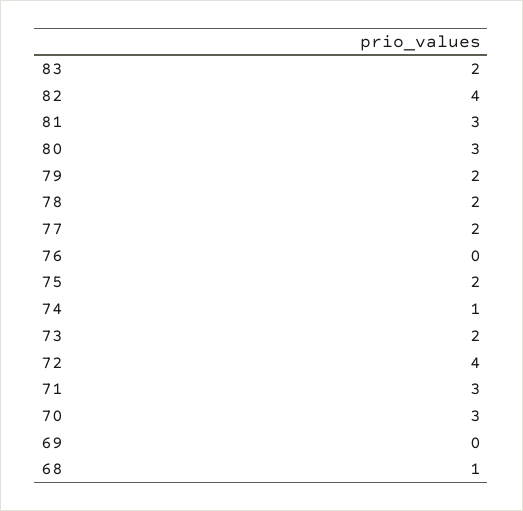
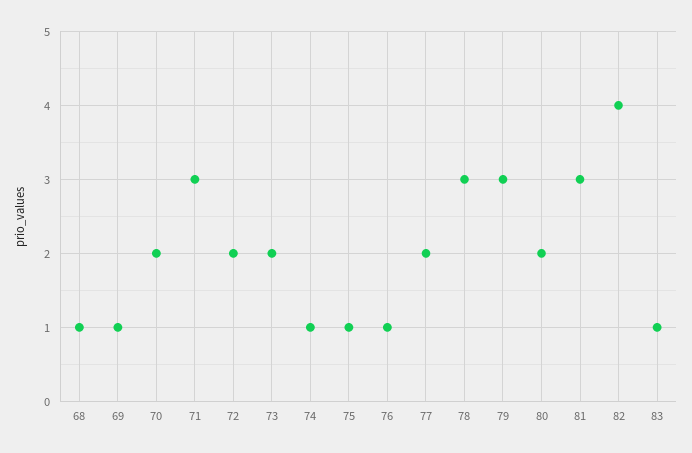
83: 2 -> 1
80: 3 -> 2
79: 2 -> 3
78: 2 -> 3
76: 0 -> 1
75: 2 -> 1
72: 4 -> 2
70: 3 -> 2
69: 0 -> 1

